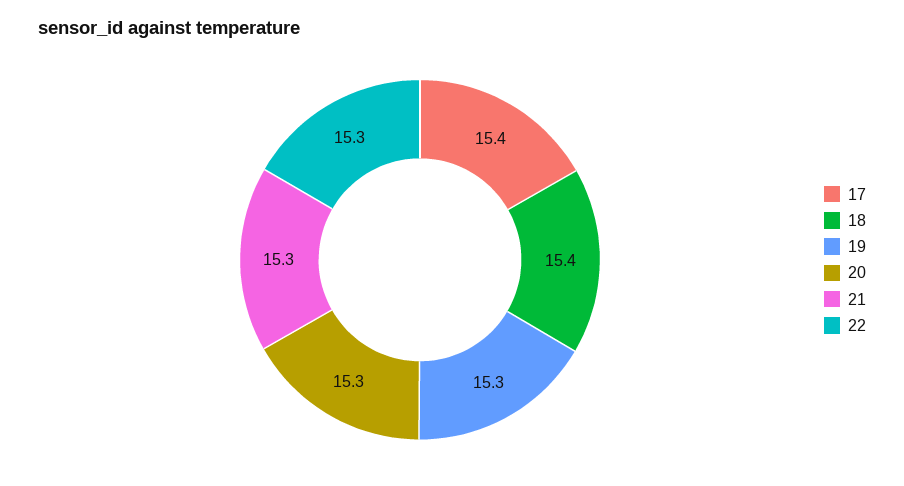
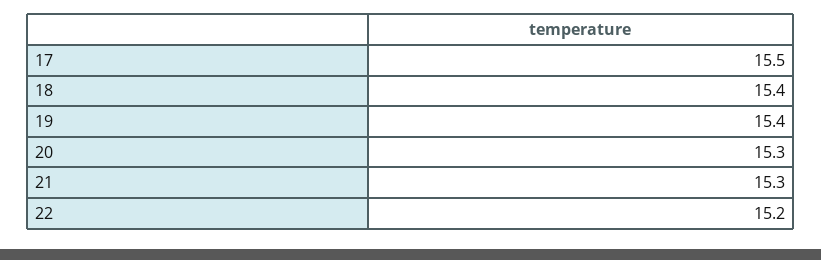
17: 15.4 -> 15.5
19: 15.3 -> 15.4
22: 15.3 -> 15.2

